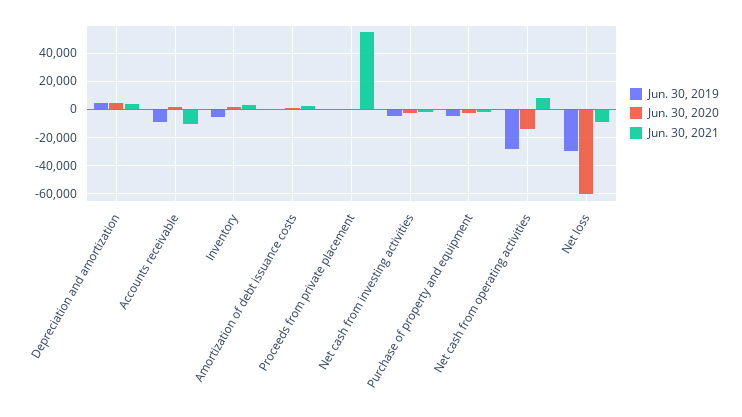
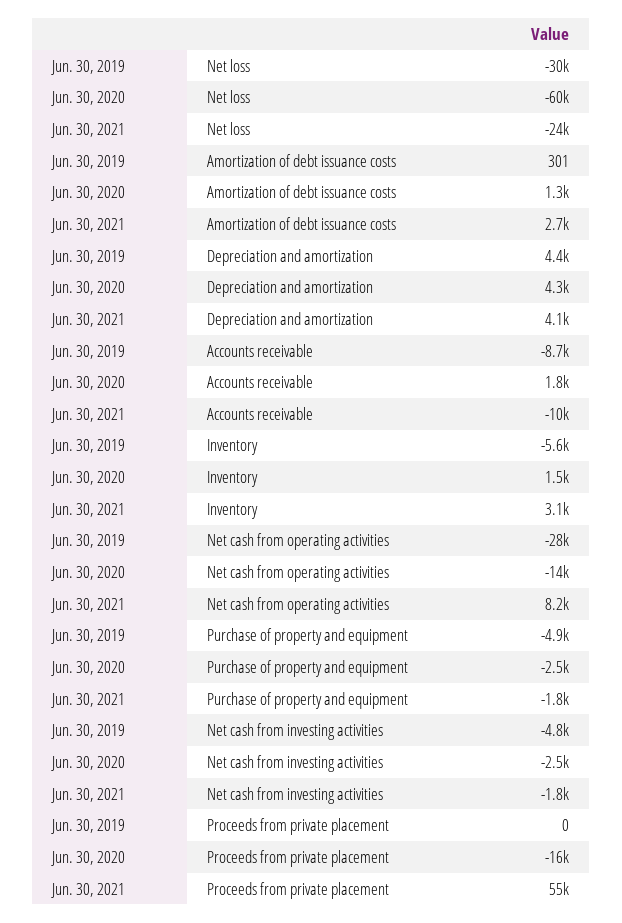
Jun. 30, 2020, Proceeds from private placement: 0 -> -16000
Jun. 30, 2021, Net loss: -10000 -> -24000

